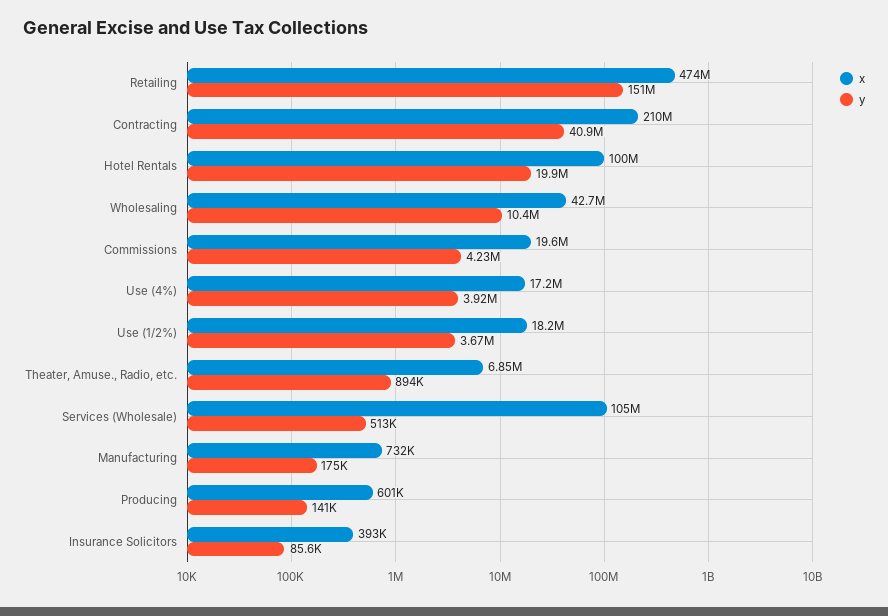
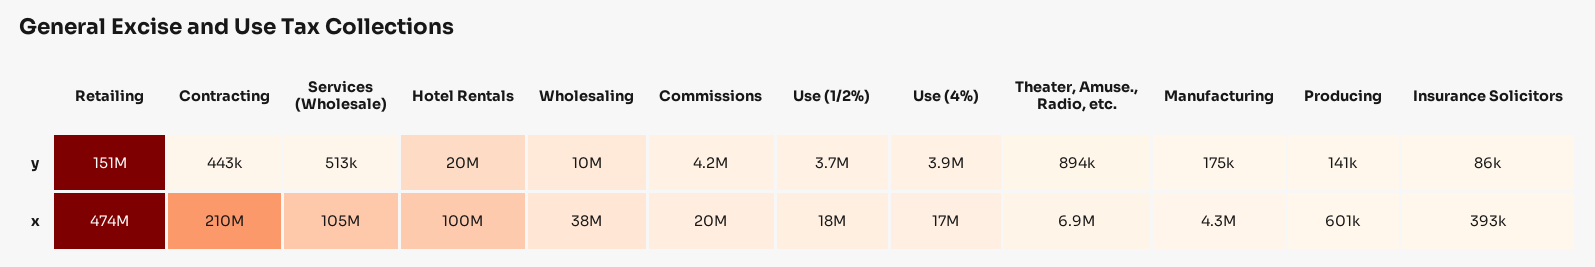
y, Contracting: 40900000 -> 443000
x, Wholesaling: 42700000 -> 38000000
x, Manufacturing: 732000 -> 4300000

